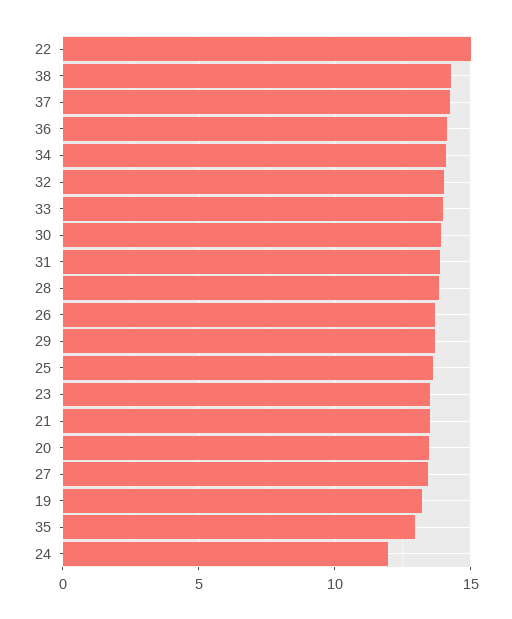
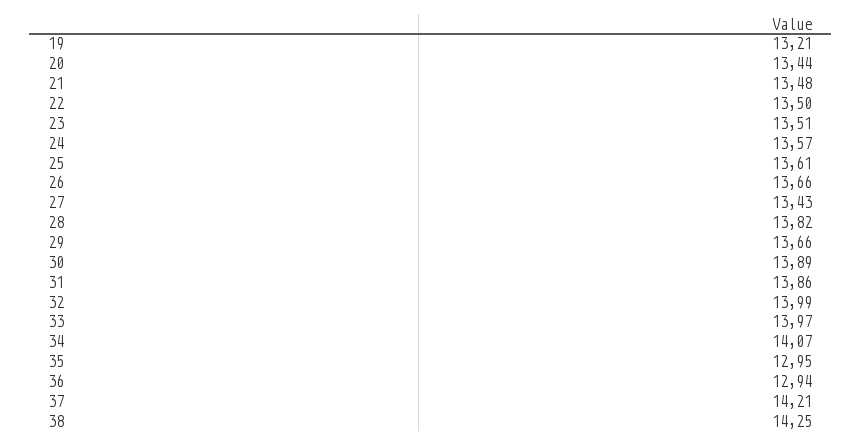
22: 15 -> 13.5
36: 14 -> 12.94
24: 12 -> 13.57

